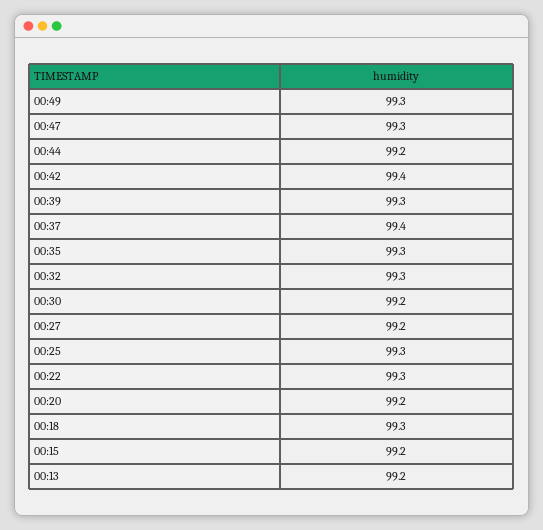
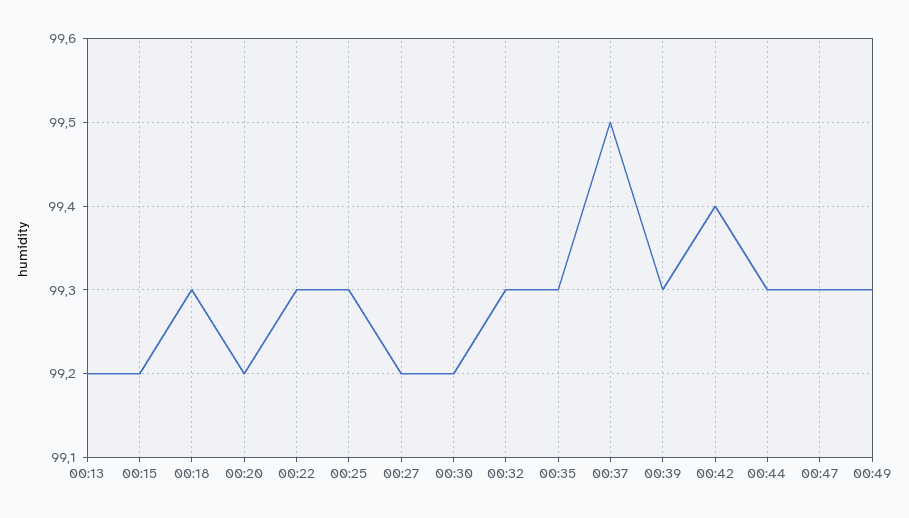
00:44: 99.2 -> 99.3
00:37: 99.4 -> 99.5

